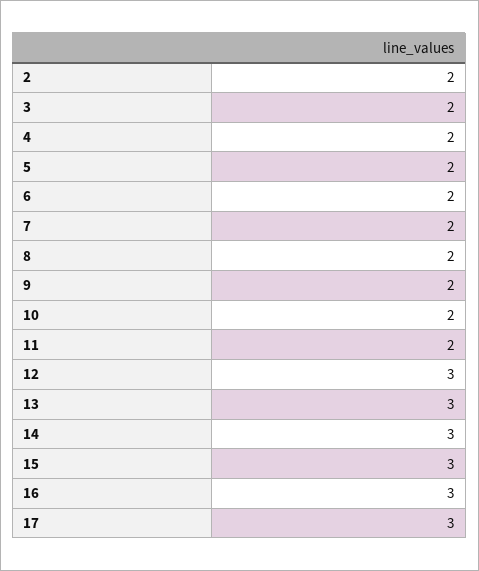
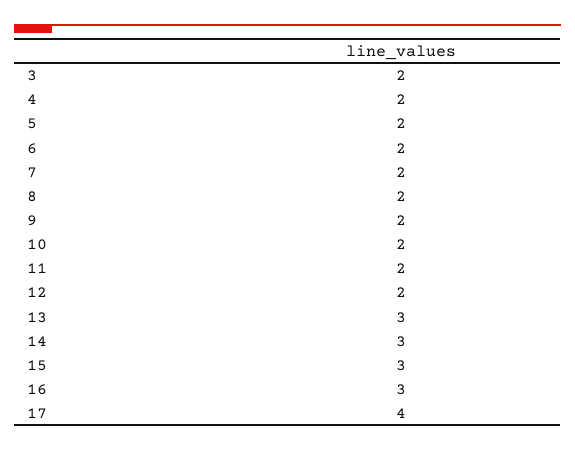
2: 2 -> none
12: 3 -> 2
17: 3 -> 4

